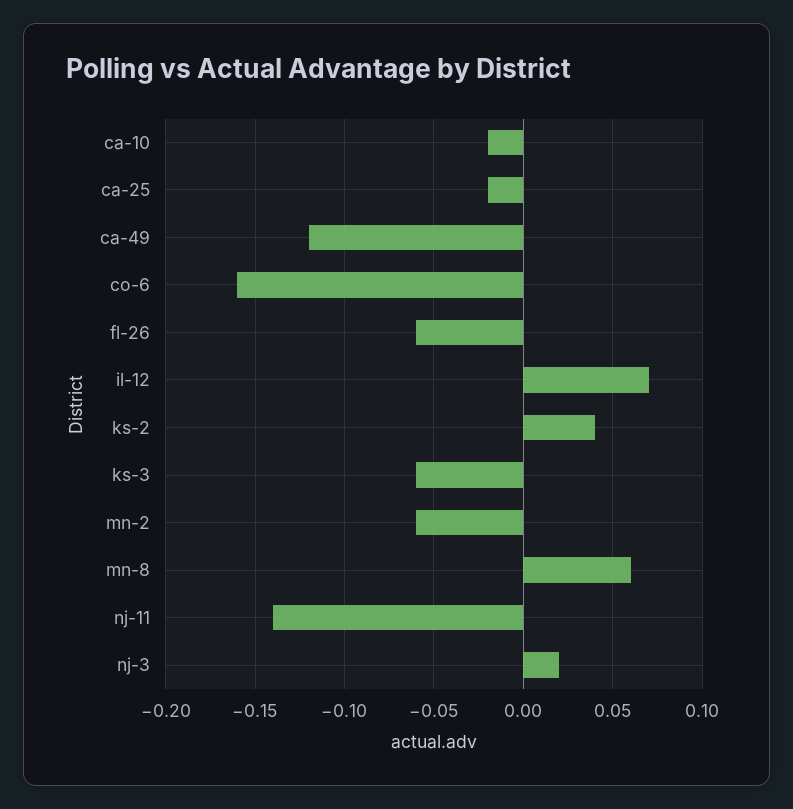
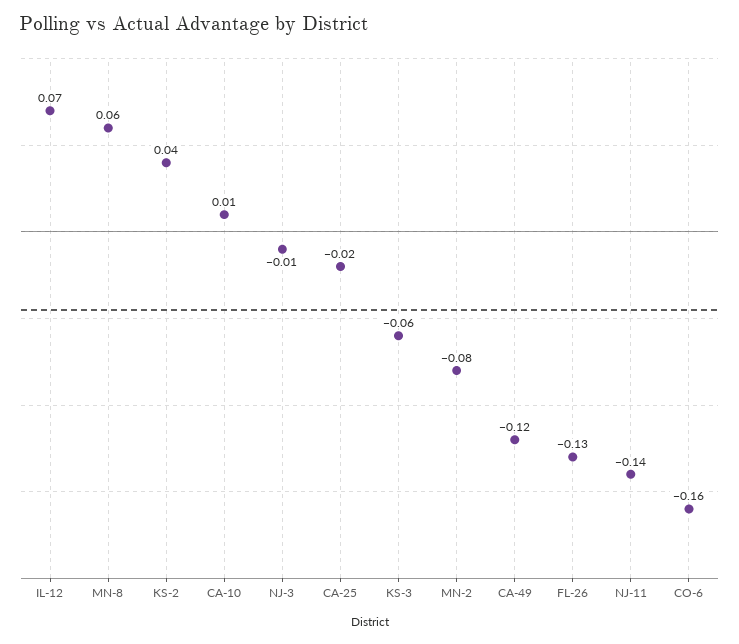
ca-10: -0.02 -> 0.01
fl-26: -0.06 -> -0.13
mn-2: -0.06 -> -0.08
nj-3: 0.02 -> -0.01

